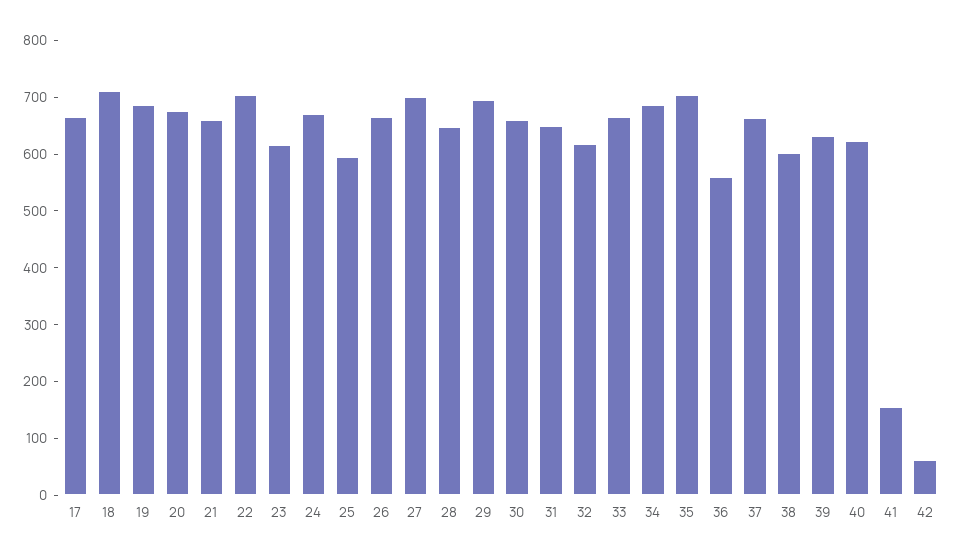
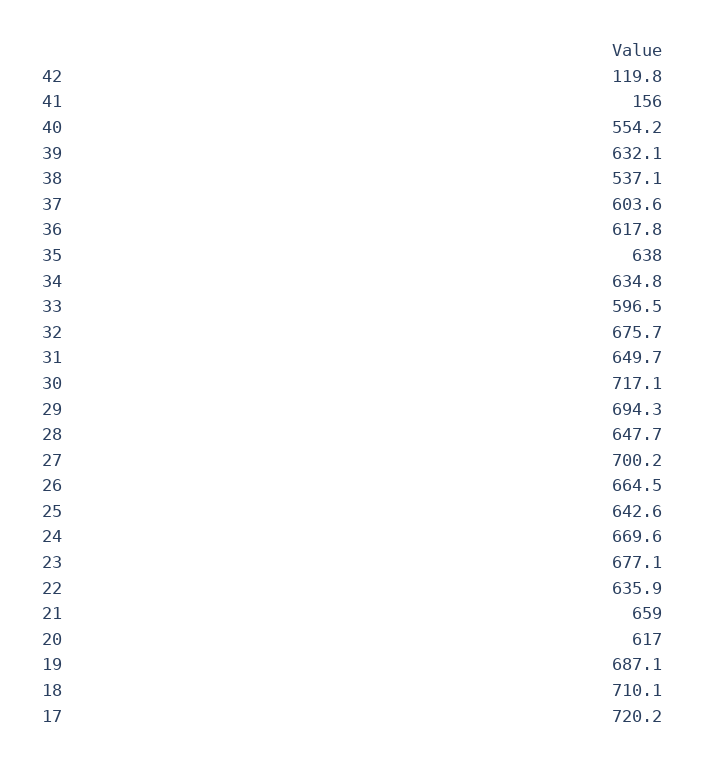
17: 660 -> 720.2
20: 680 -> 617
22: 700 -> 635.9
23: 620 -> 677.1
25: 600 -> 642.6
30: 660 -> 717.1
32: 620 -> 675.7
33: 660 -> 596.5
34: 680 -> 634.8
35: 700 -> 638
36: 560 -> 617.8
37: 660 -> 603.6
38: 600 -> 537.1
40: 620 -> 554.2
42: 60 -> 119.8

